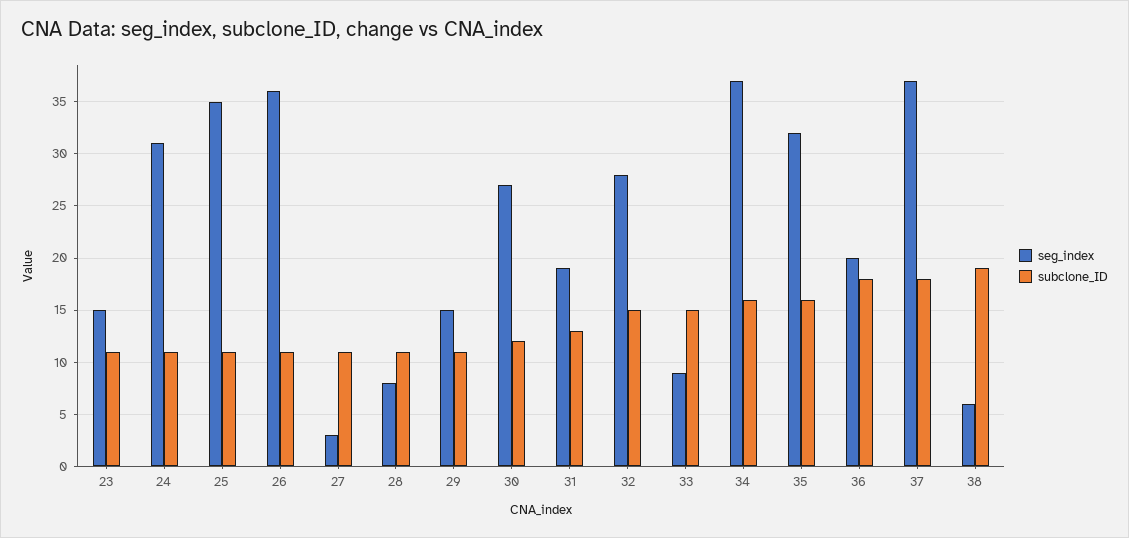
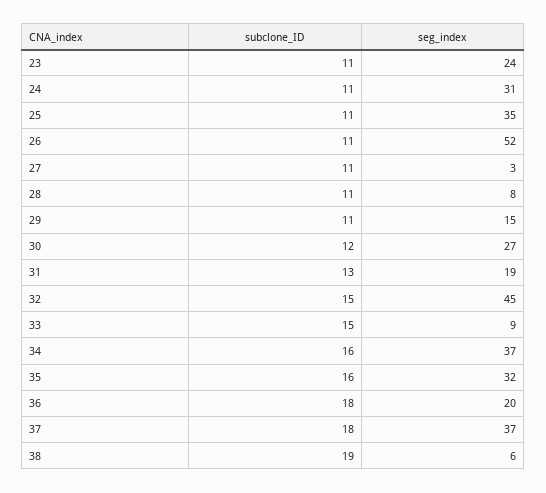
seg_index, 23: 15 -> 24
seg_index, 26: 36 -> 52
seg_index, 32: 28 -> 45

